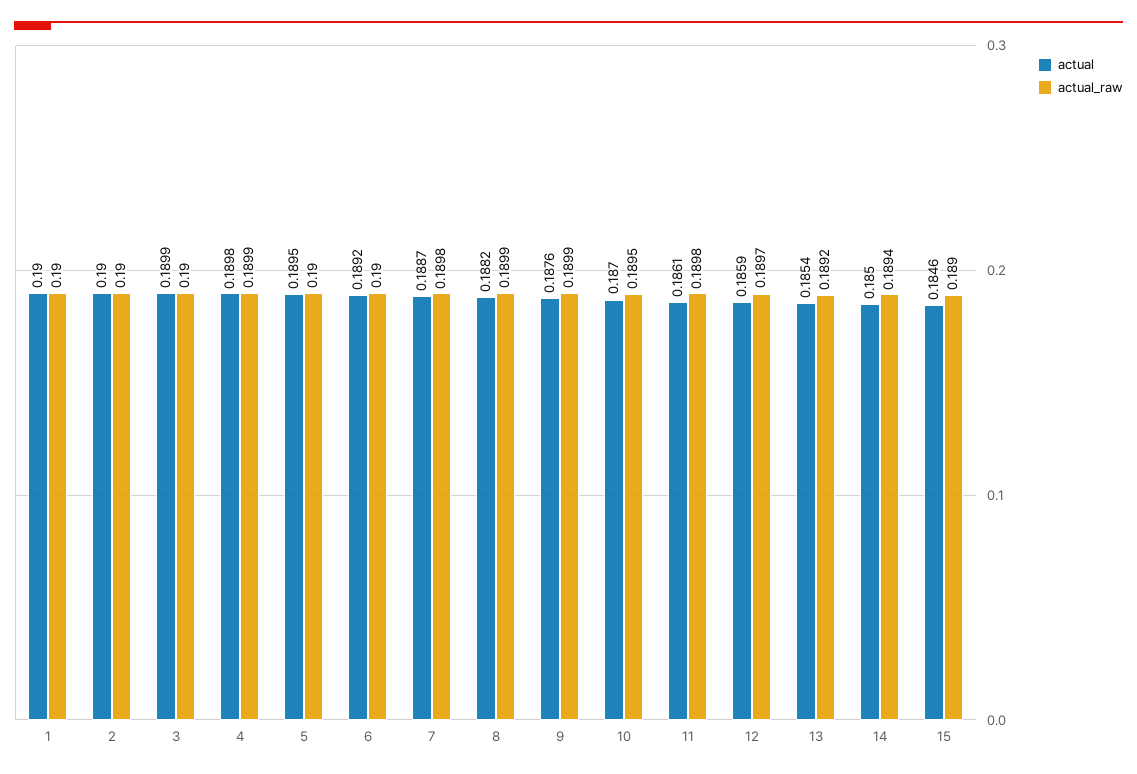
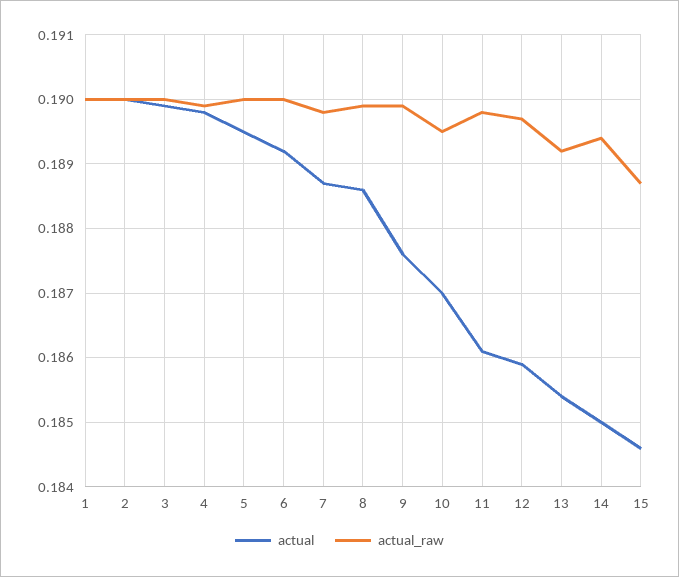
actual, 8: 0.1882 -> 0.1886
actual_raw, 15: 0.189 -> 0.1887

